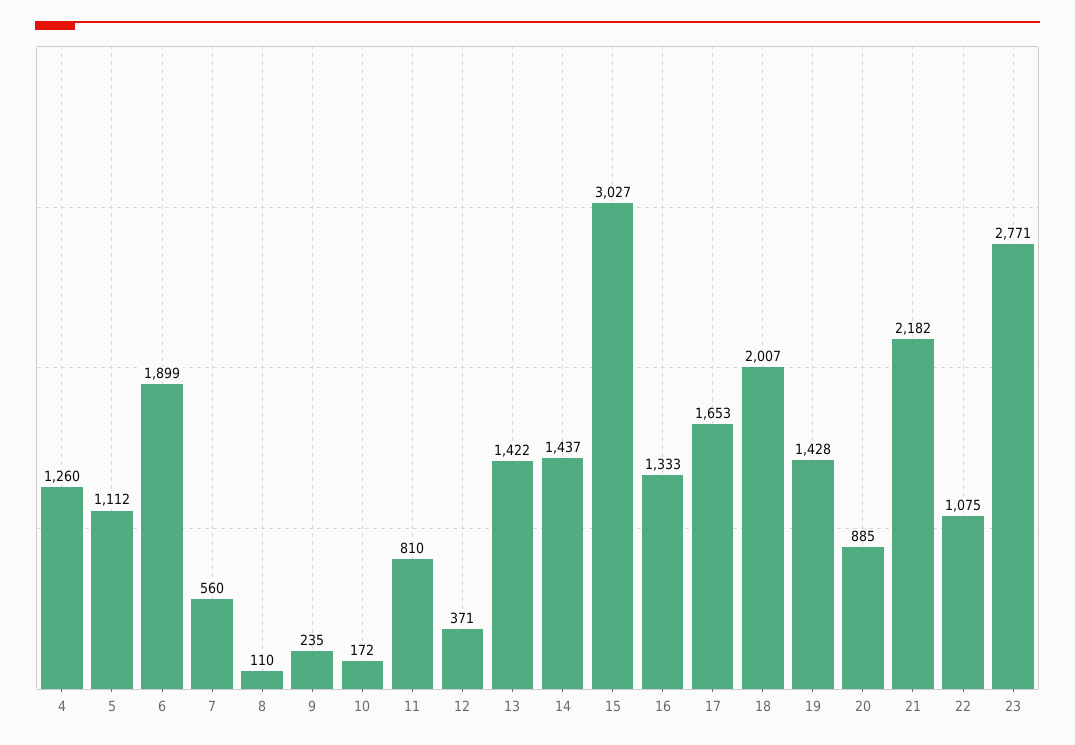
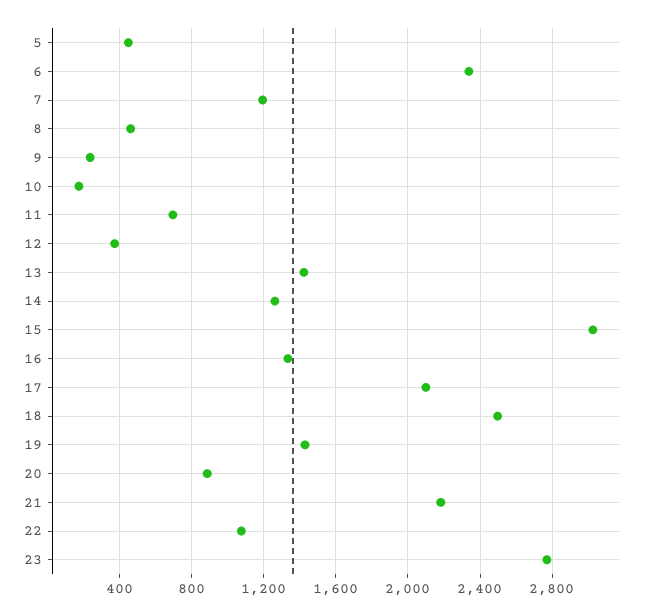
4: 1260 -> none
5: 1112 -> 450
6: 1899 -> 2350
7: 560 -> 1200
8: 110 -> 450
11: 810 -> 700
14: 1437 -> 1250
17: 1653 -> 2100
18: 2007 -> 2500

